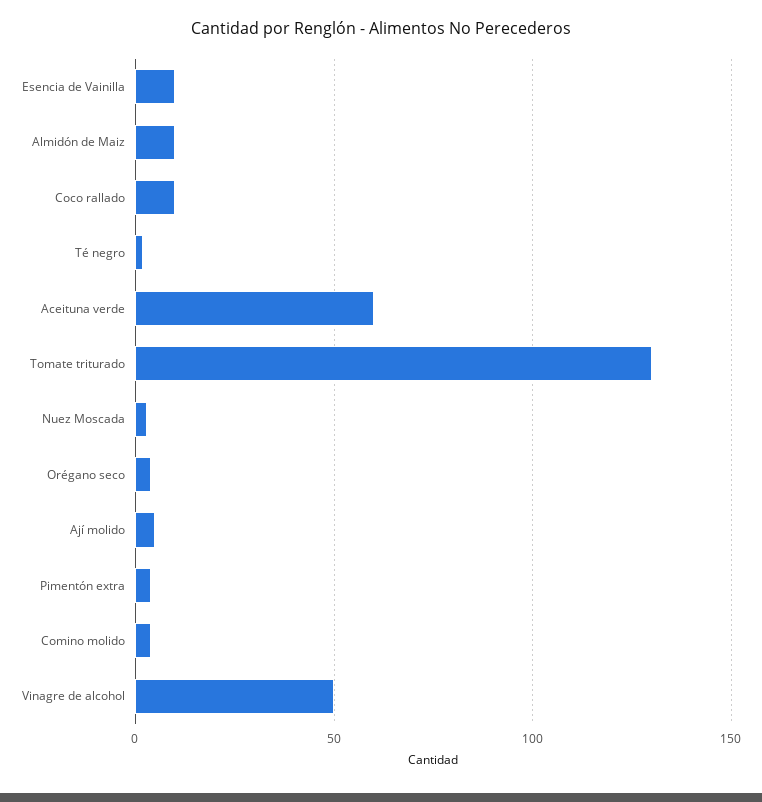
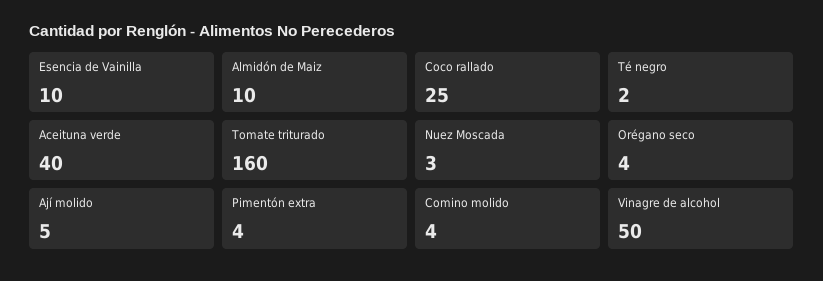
Coco rallado: 10 -> 25
Aceituna verde: 60 -> 40
Tomate triturado: 130 -> 160

